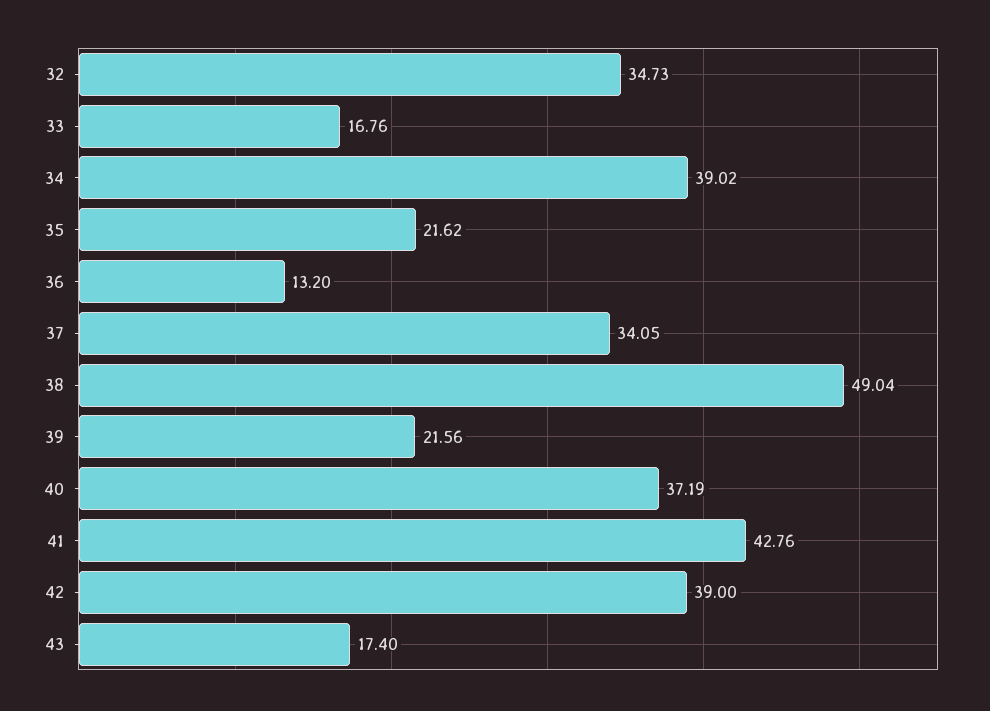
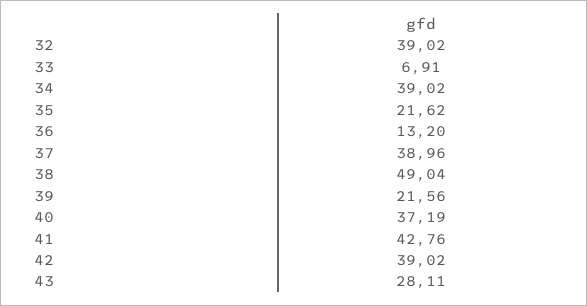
32: 34.73 -> 39.02
33: 16.76 -> 6.91
37: 34.05 -> 38.96
42: 39 -> 39.02
43: 17.4 -> 28.11

